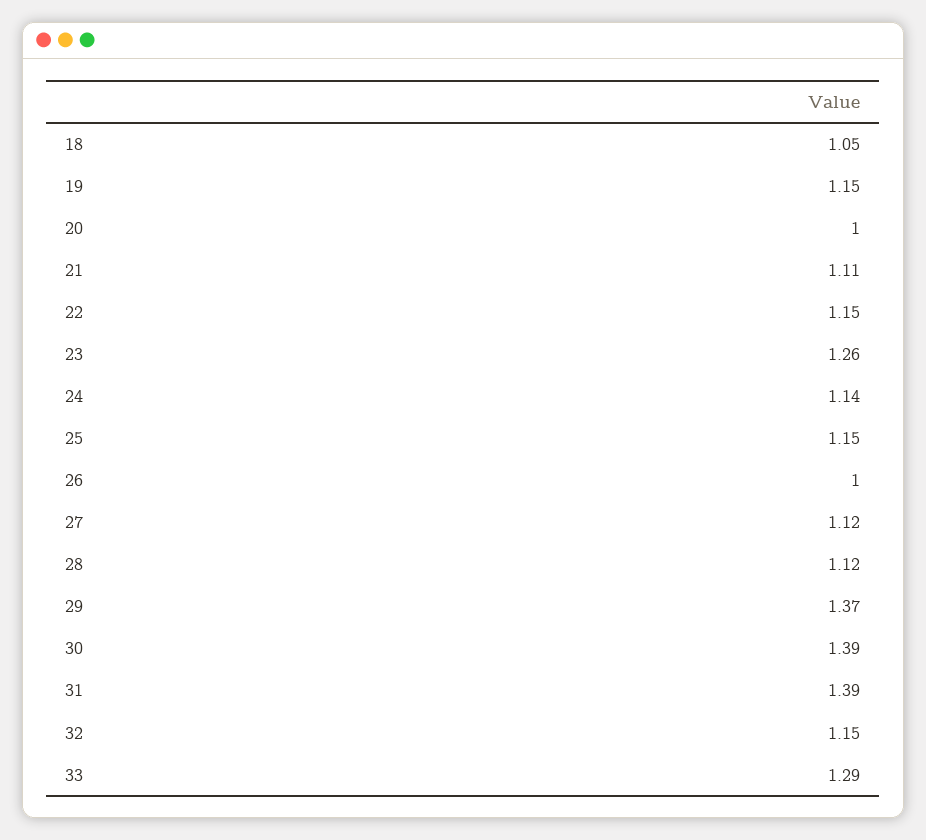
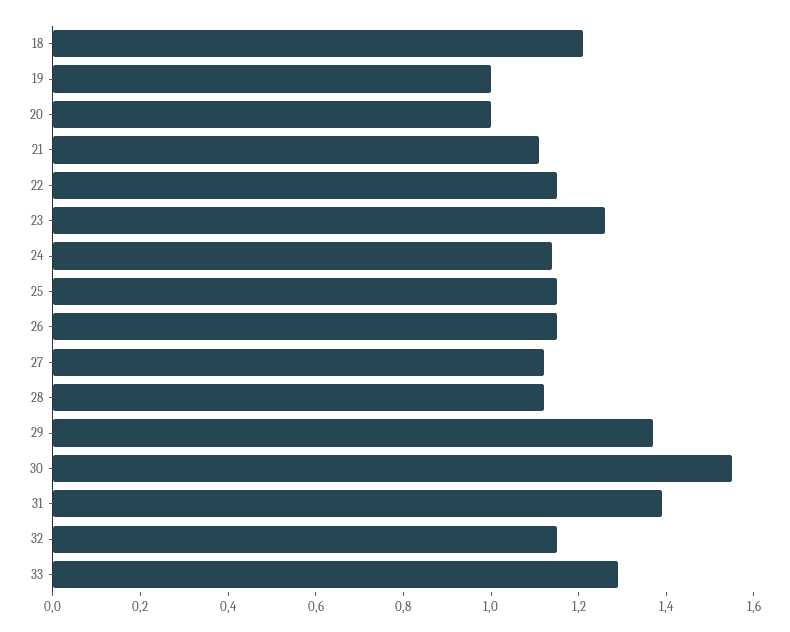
18: 1.05 -> 1.2
19: 1.15 -> 1
26: 1 -> 1.15
30: 1.39 -> 1.55

